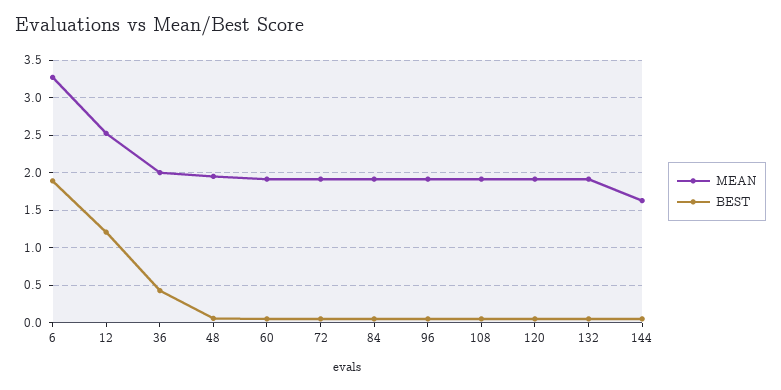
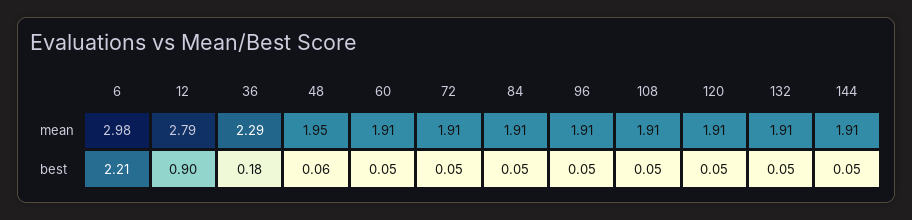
MEAN, 6: 3.3 -> 2.98
BEST, 6: 1.9 -> 2.21
MEAN, 12: 2.5 -> 2.79
BEST, 12: 1.2 -> 0.9
MEAN, 36: 2 -> 2.29
BEST, 36: 0.4 -> 0.18
MEAN, 144: 1.6 -> 1.91

